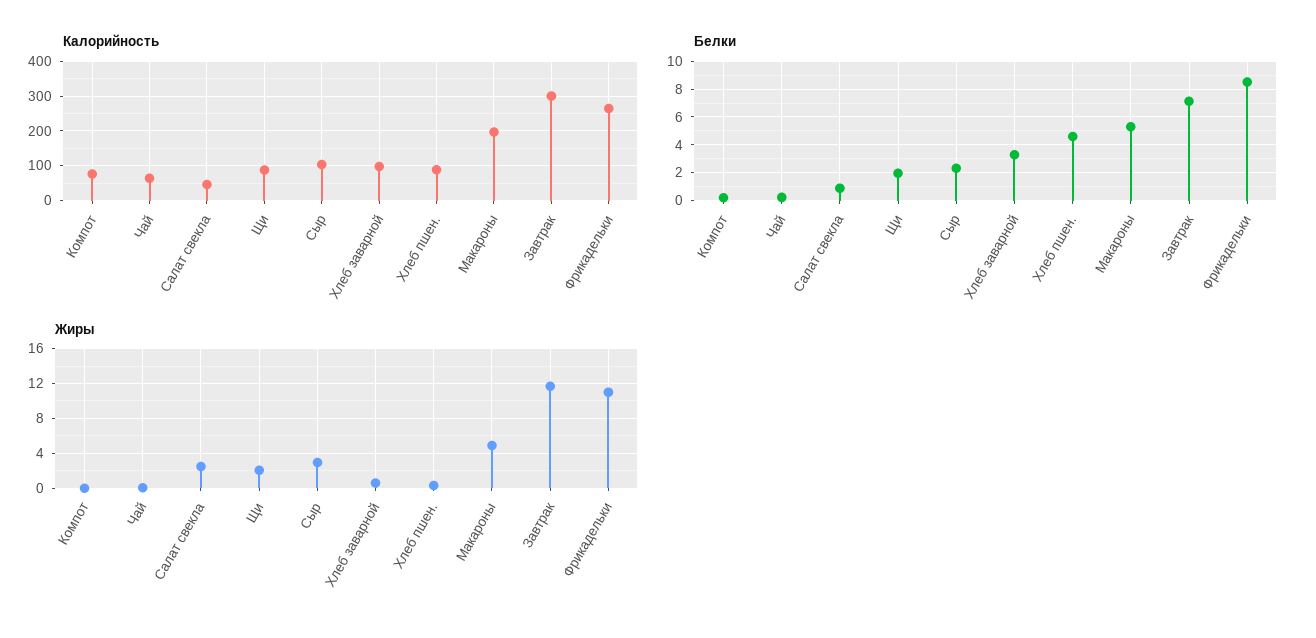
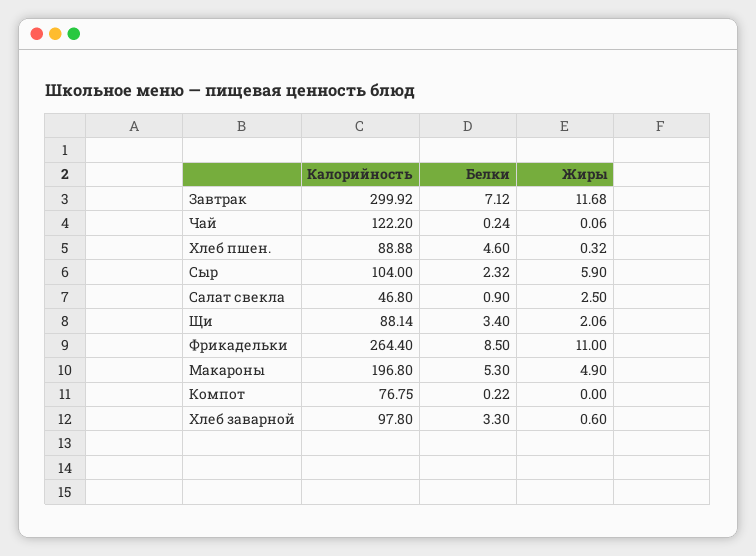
Калорийность, Чай: 60 -> 122.2
Белки, Щи: 2 -> 3.4
Жиры, Сыр: 3 -> 5.9

